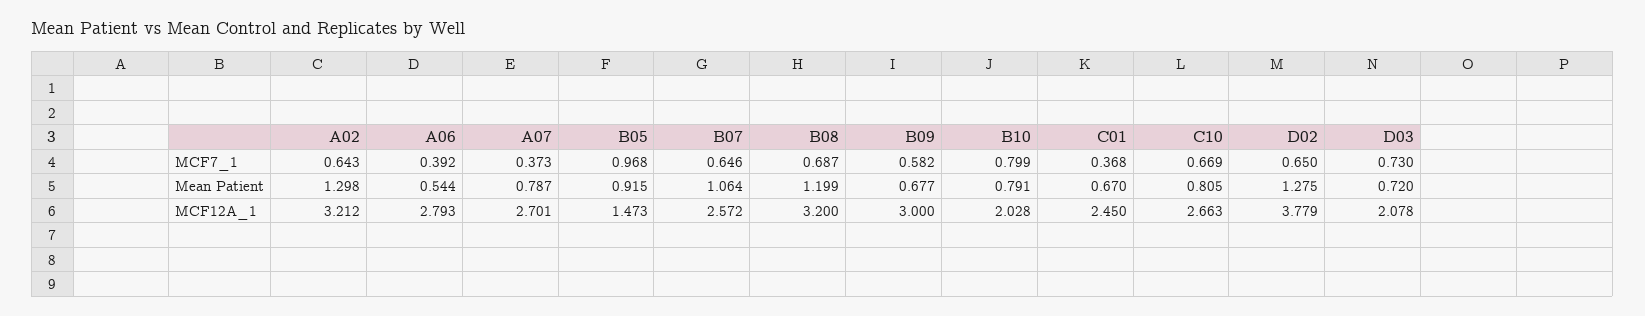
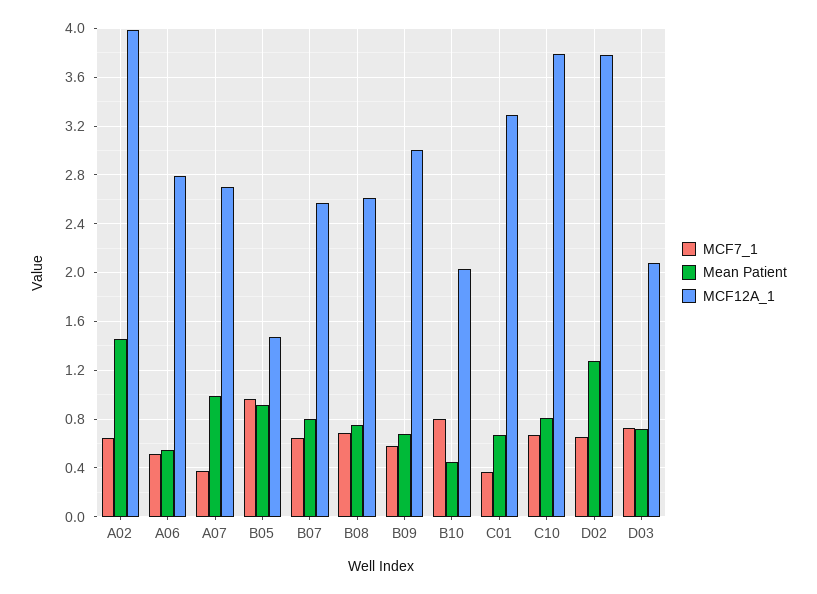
MCF7_1, A06: 0.392 -> 0.5
Mean Patient, A02: 1.298 -> 1.45
Mean Patient, A07: 0.787 -> 1
Mean Patient, B07: 1.064 -> 0.8
Mean Patient, B08: 1.199 -> 0.75
Mean Patient, B10: 0.791 -> 0.45
MCF12A_1, A02: 3.212 -> 4
MCF12A_1, B08: 3.2 -> 2.6
MCF12A_1, C01: 2.45 -> 3.3
MCF12A_1, C10: 2.663 -> 3.8

